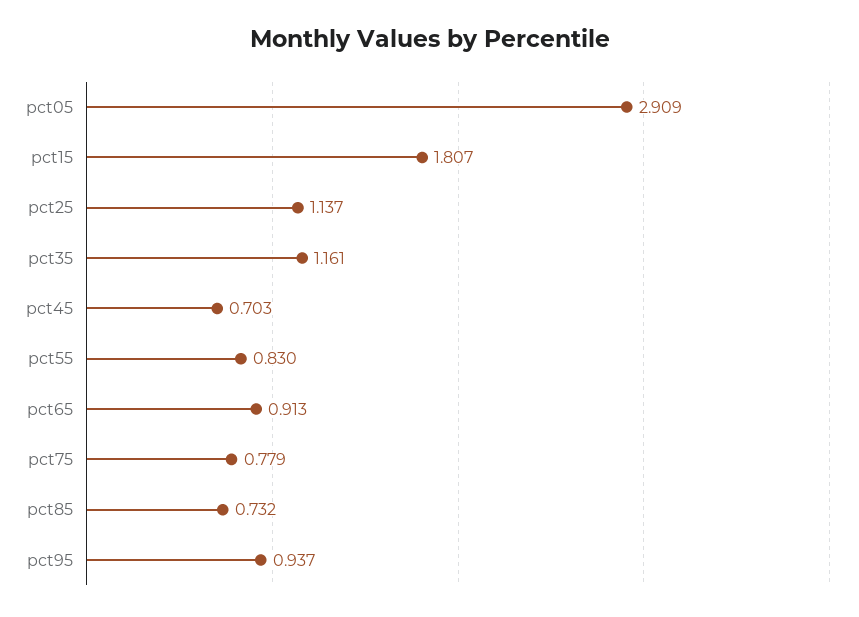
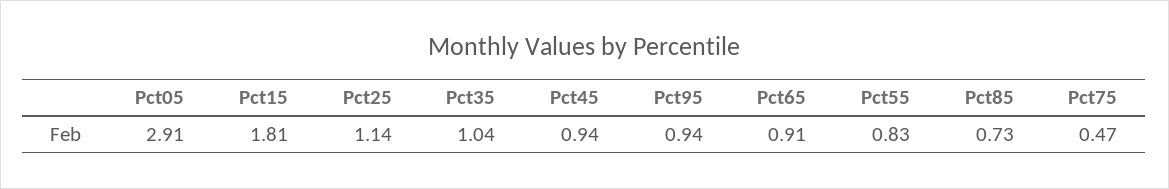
pct35: 1.161 -> 1.04
pct45: 0.703 -> 0.94
pct75: 0.779 -> 0.47

